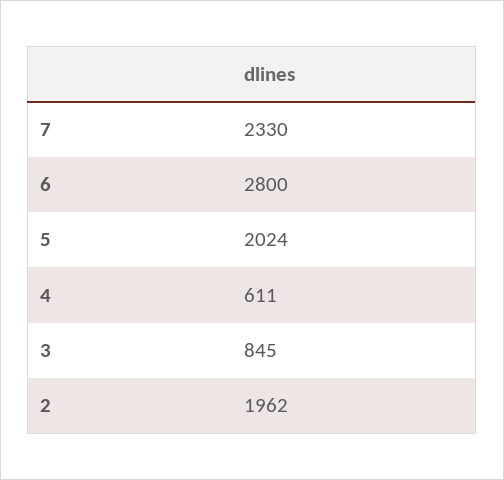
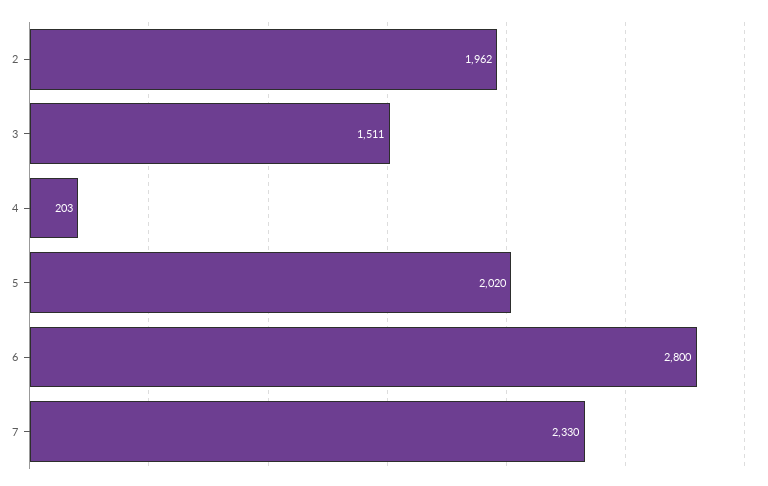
5: 2024 -> 2020
4: 611 -> 203
3: 845 -> 1511

